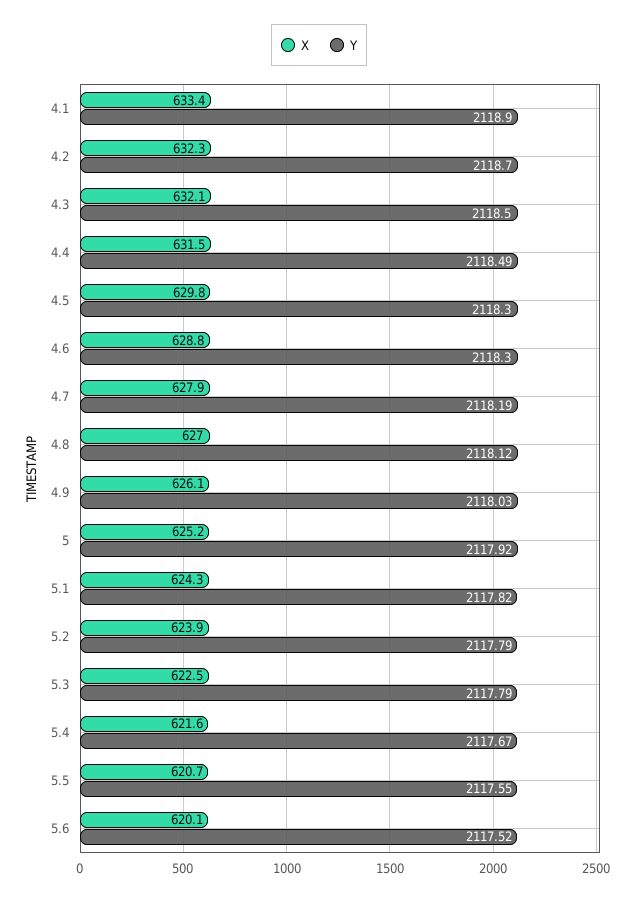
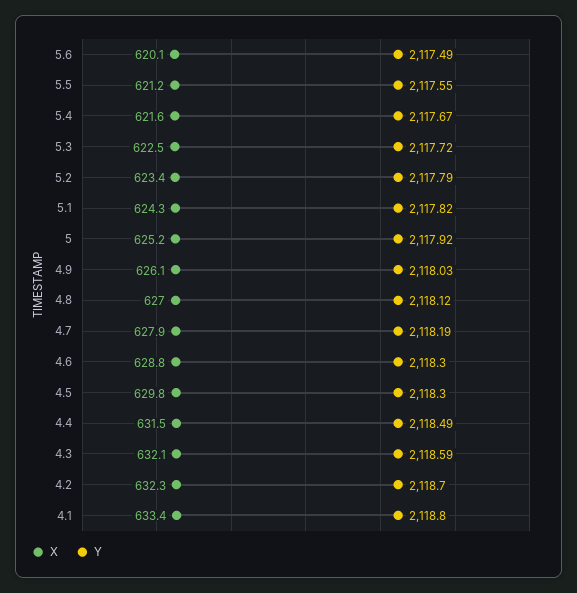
Y, 4.1: 2118.9 -> 2118.8
Y, 4.3: 2118.5 -> 2118.59
X, 5.2: 623.9 -> 623.4
Y, 5.3: 2117.79 -> 2117.72
X, 5.5: 620.7 -> 621.2
Y, 5.6: 2117.52 -> 2117.49

